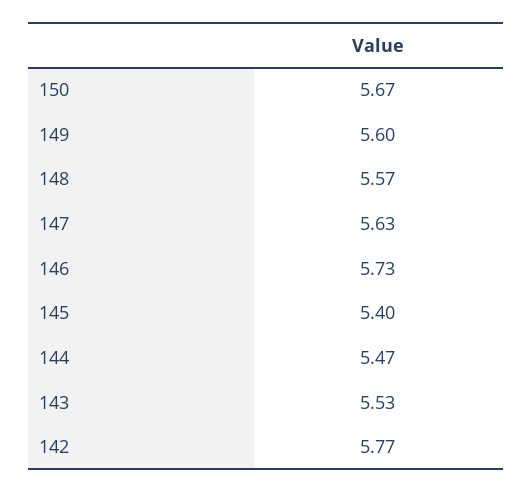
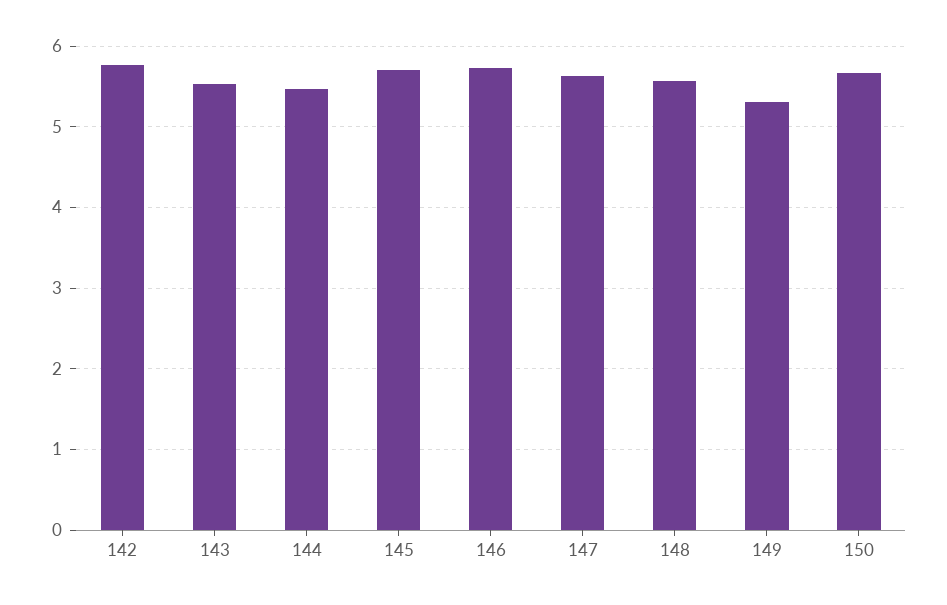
149: 5.6 -> 5.3
145: 5.4 -> 5.7

